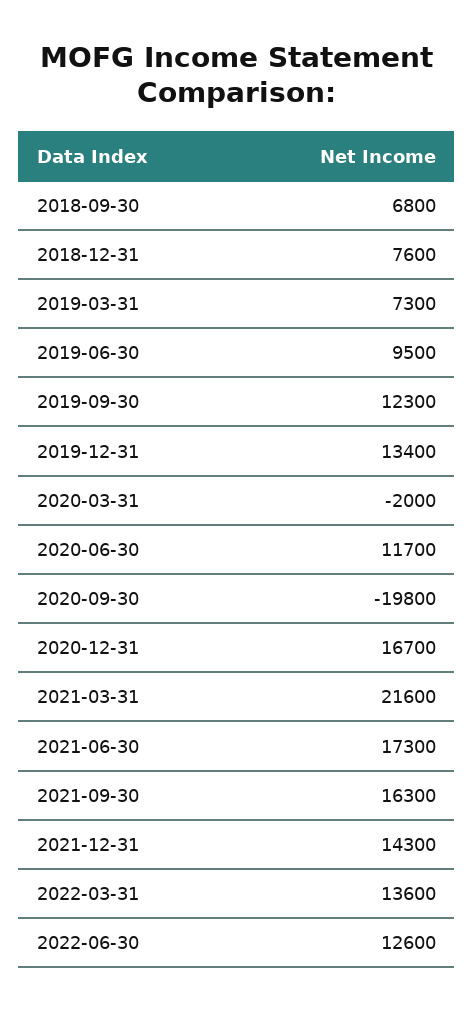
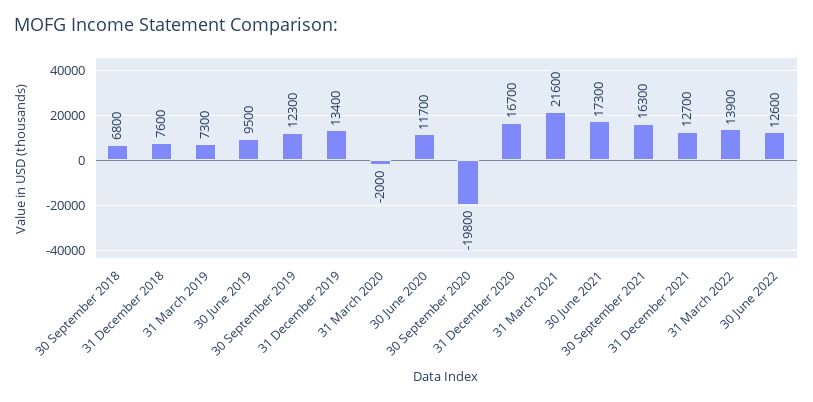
2021-12-31: 14300 -> 12700
2022-03-31: 13600 -> 13900

